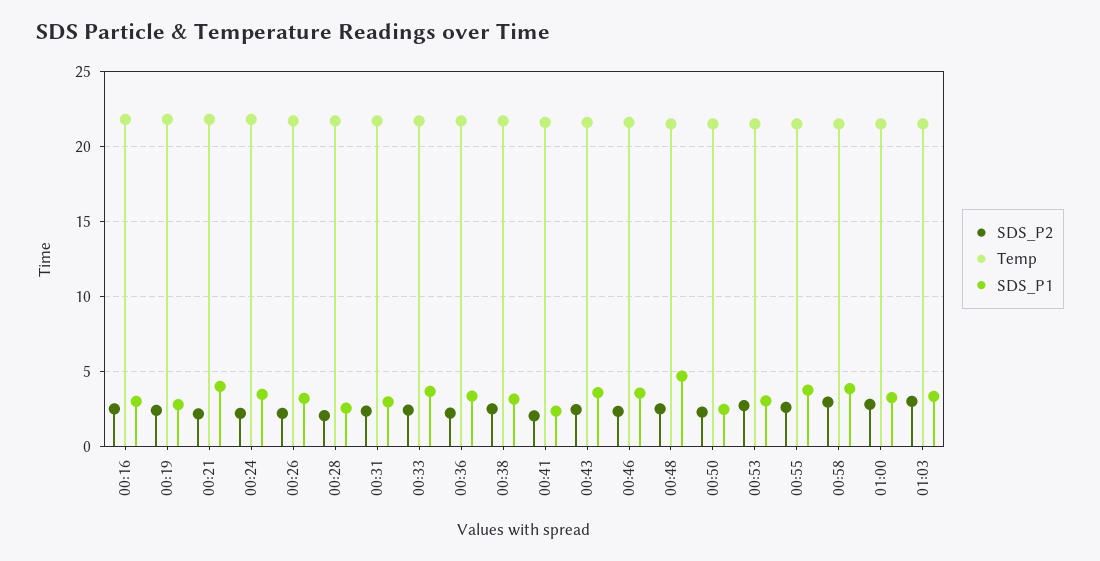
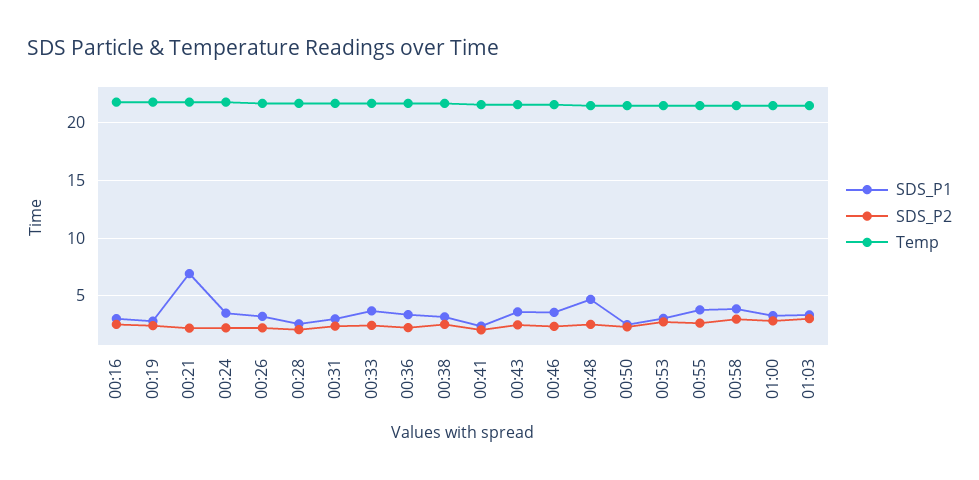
SDS_P1, 00:21: 4 -> 7

